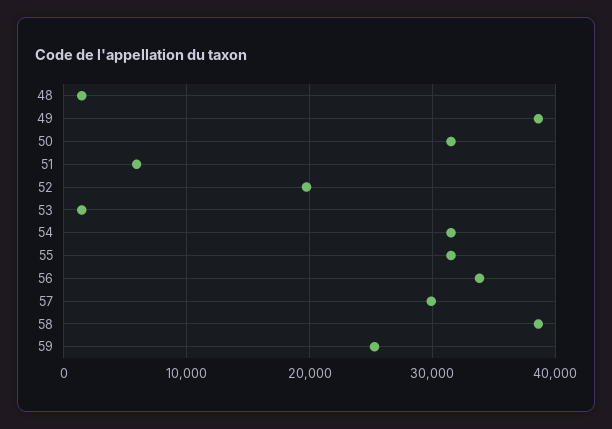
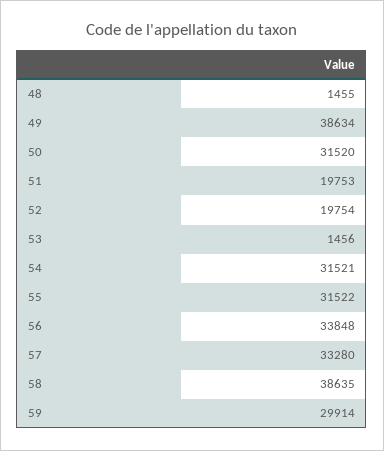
51: 6000 -> 19753
57: 30000 -> 33280
59: 25000 -> 29914

